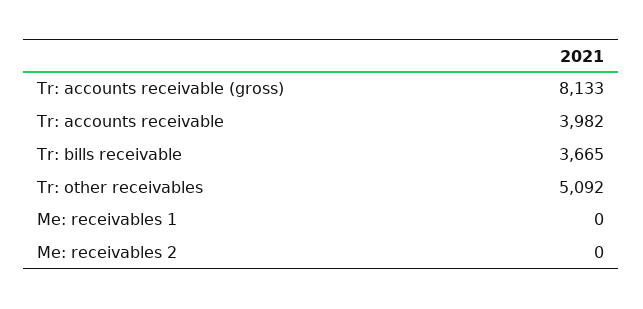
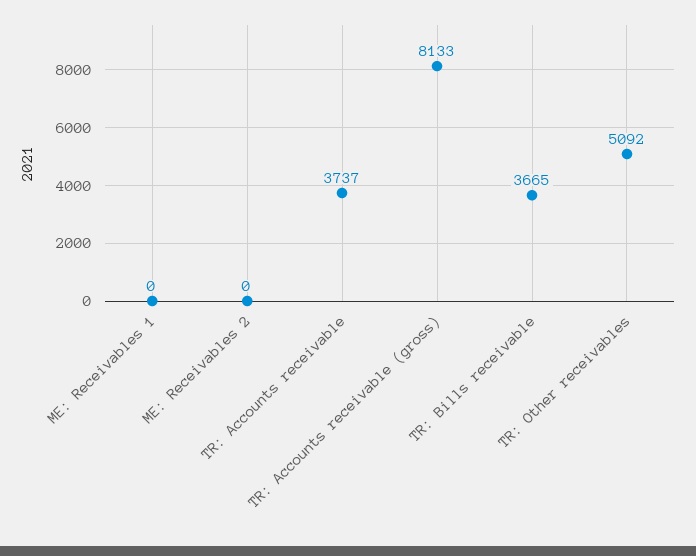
Tr: accounts receivable: 3982 -> 3737

